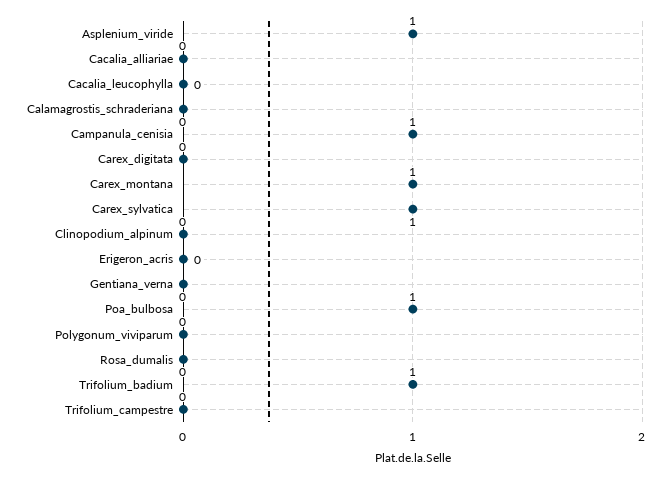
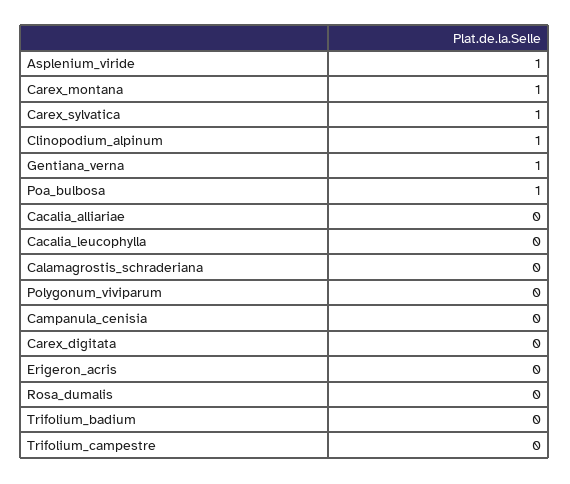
Campanula_cenisia: 1 -> 0
Clinopodium_alpinum: 0 -> 1
Gentiana_verna: 0 -> 1
Trifolium_badium: 1 -> 0

